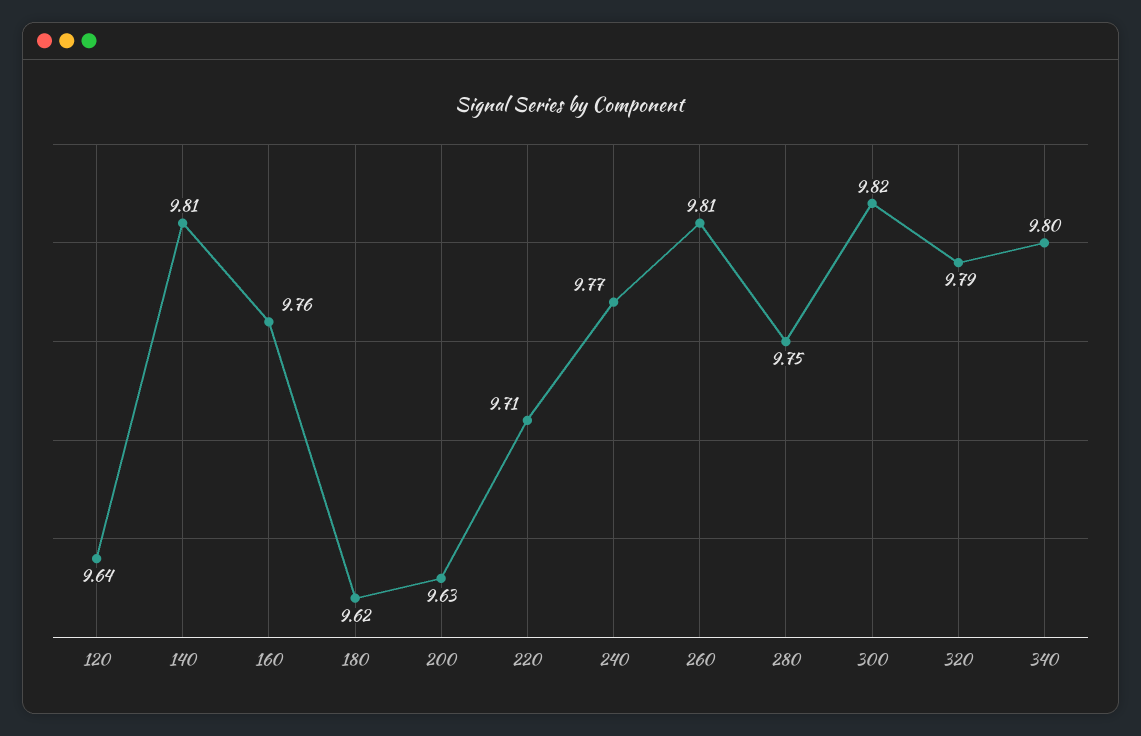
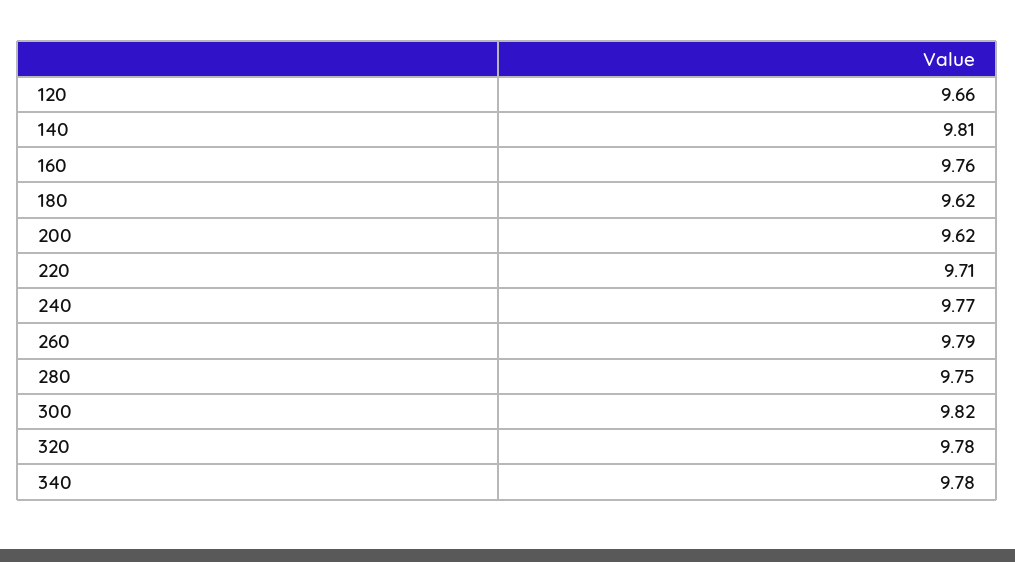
120: 9.64 -> 9.66
200: 9.63 -> 9.62
260: 9.81 -> 9.79
320: 9.79 -> 9.78
340: 9.8 -> 9.78

